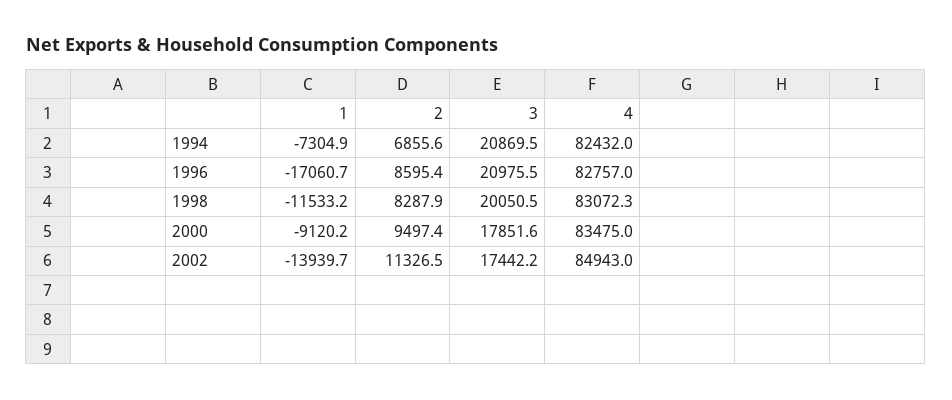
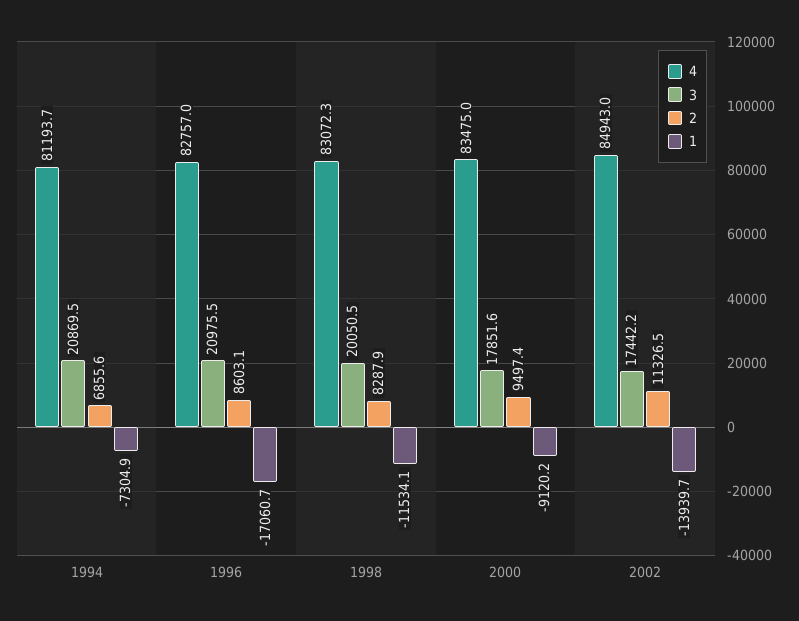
4, 1994: 82432 -> 81193.7
2, 1996: 8595.4 -> 8603.1
1, 1998: -11533.2 -> -11534.1

